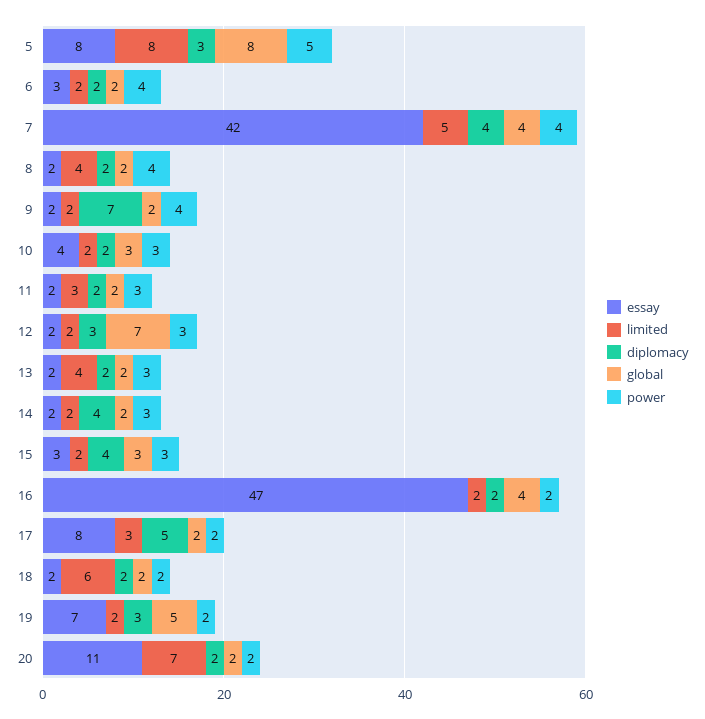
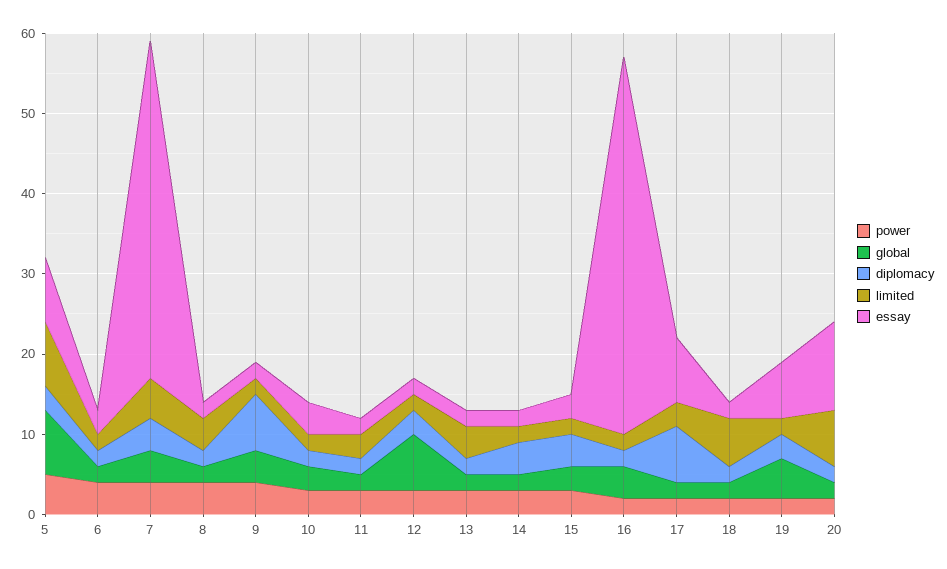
global, 9: 2 -> 4
diplomacy, 17: 5 -> 7

